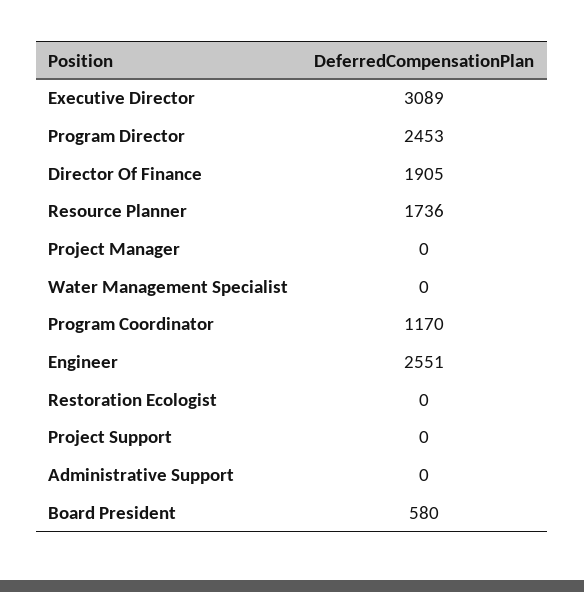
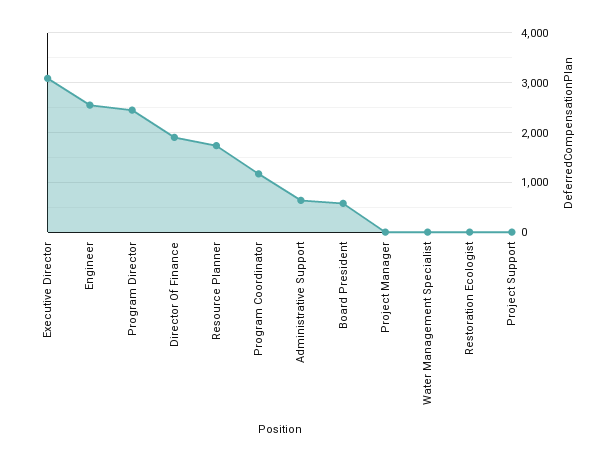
Administrative Support: 0 -> 600

